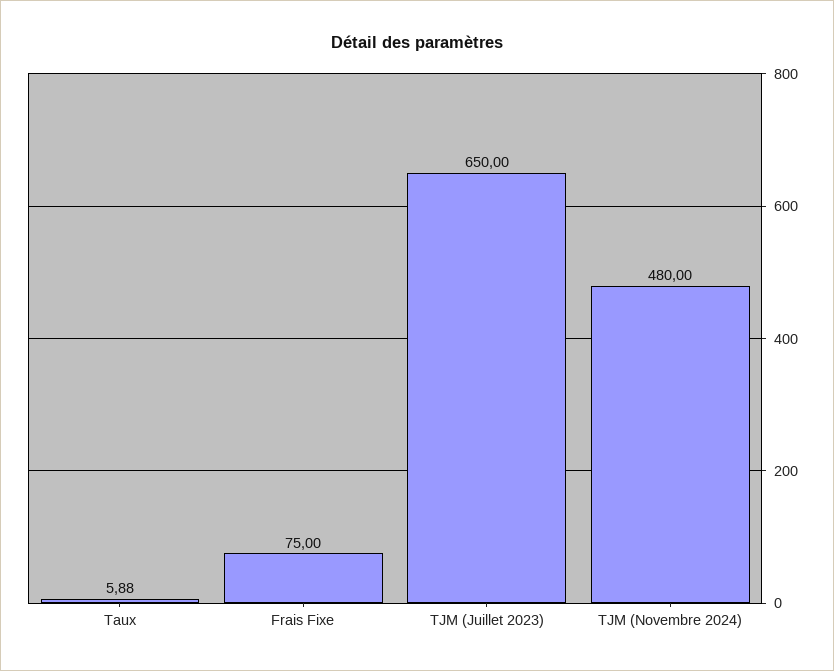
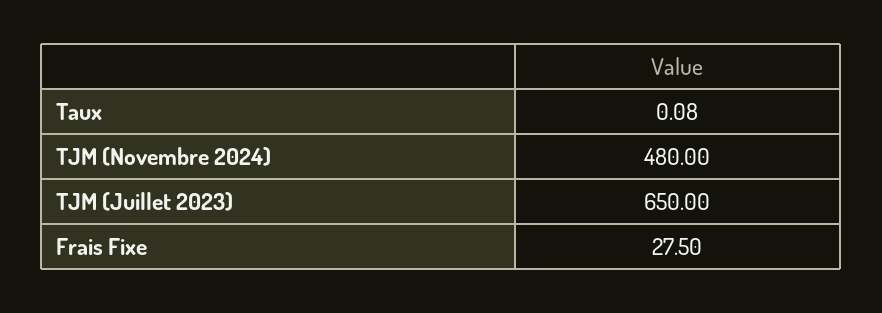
Taux: 5.88 -> 0.08
Frais Fixe: 75 -> 27.5

